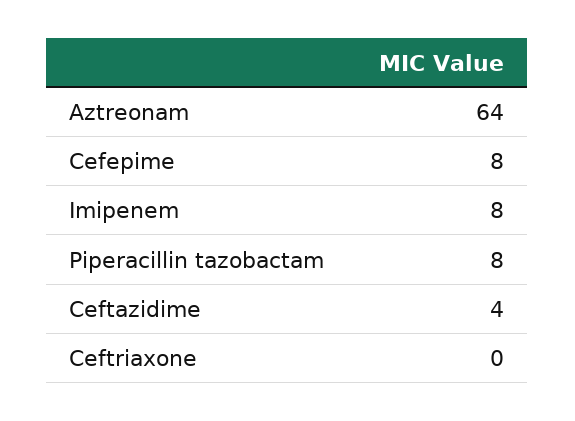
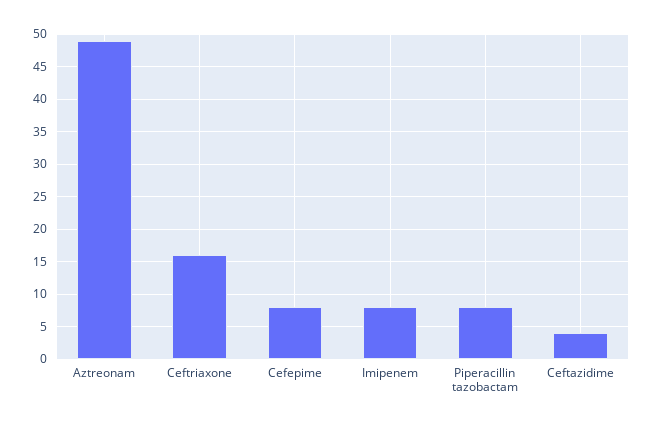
Aztreonam: 64 -> 49
Ceftriaxone: 0 -> 16

